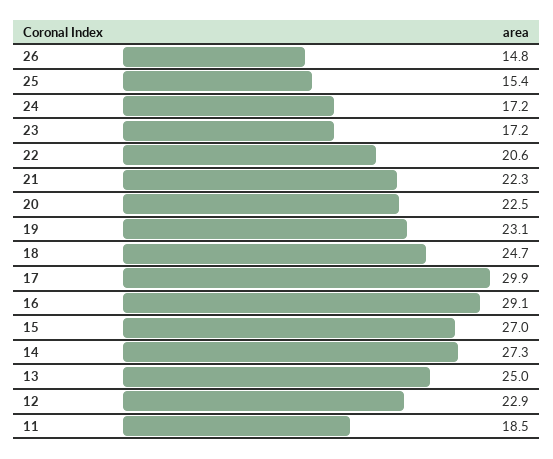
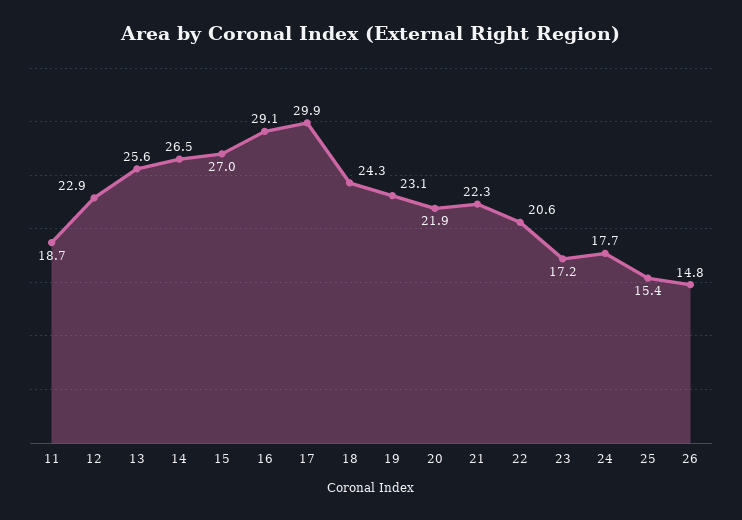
24: 17.2 -> 17.7
20: 22.5 -> 21.9
18: 24.7 -> 24.3
14: 27.3 -> 26.5
13: 25 -> 25.6
11: 18.5 -> 18.7

